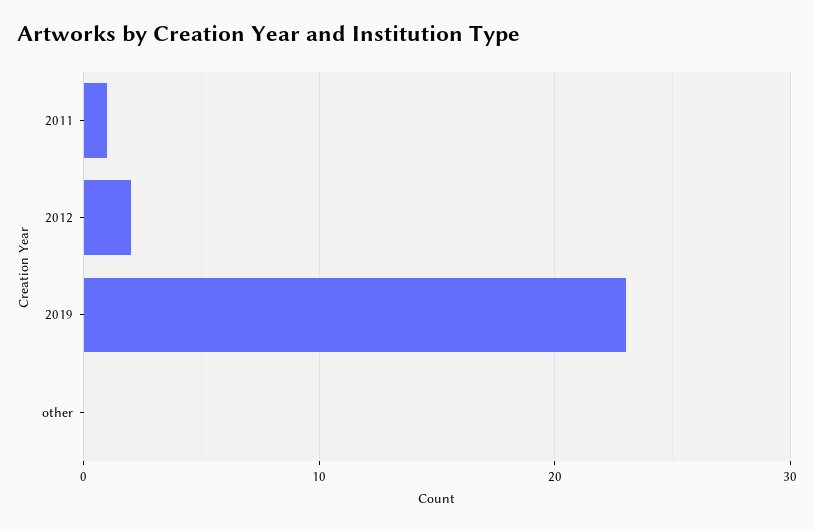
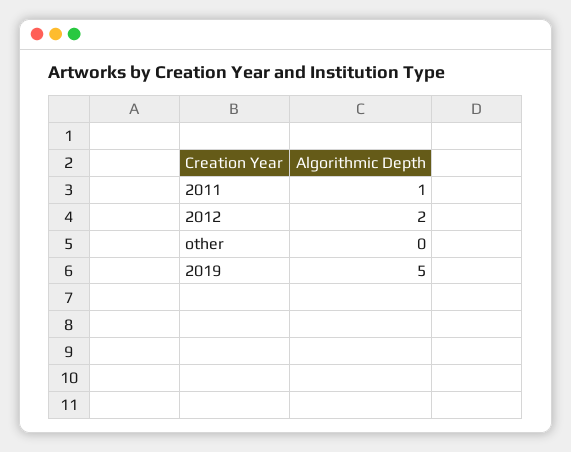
2019: 23 -> 5

